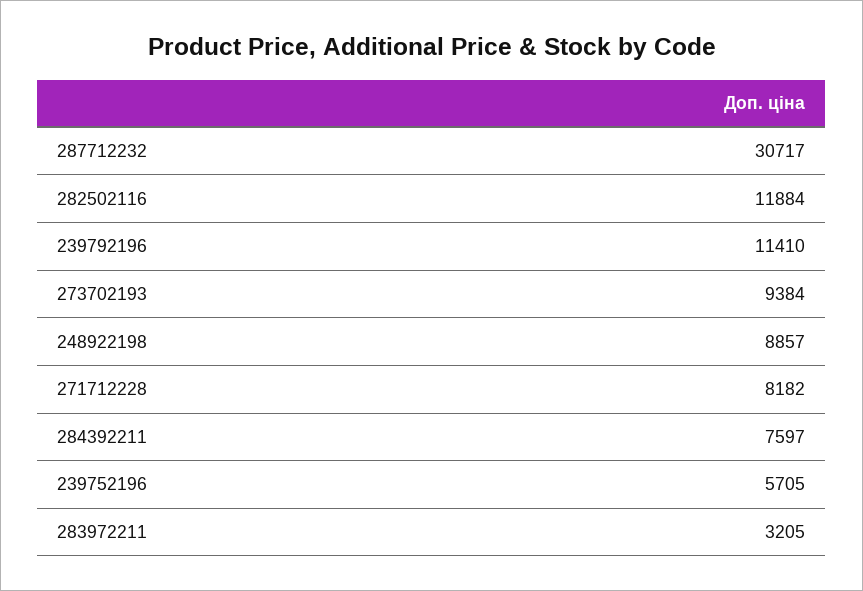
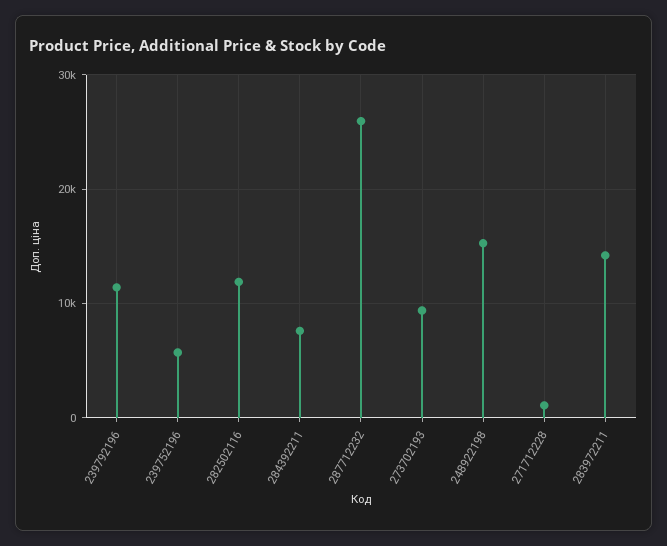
287712232: 30717 -> 26000
248922198: 8857 -> 15000
271712228: 8182 -> 1000
283972211: 3205 -> 14000

